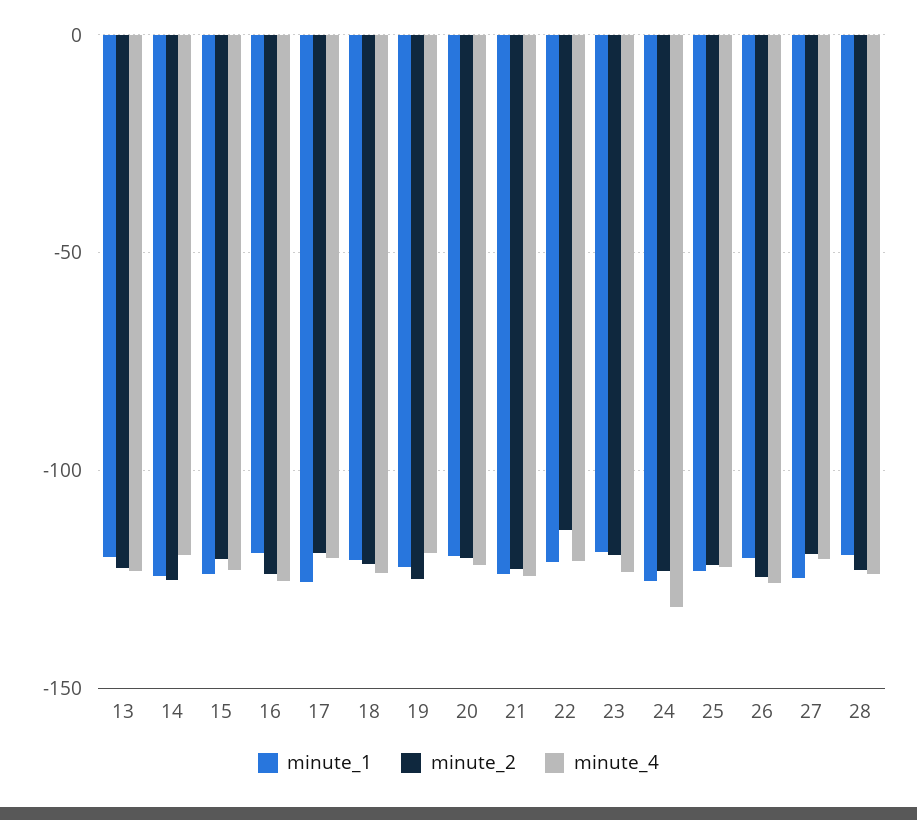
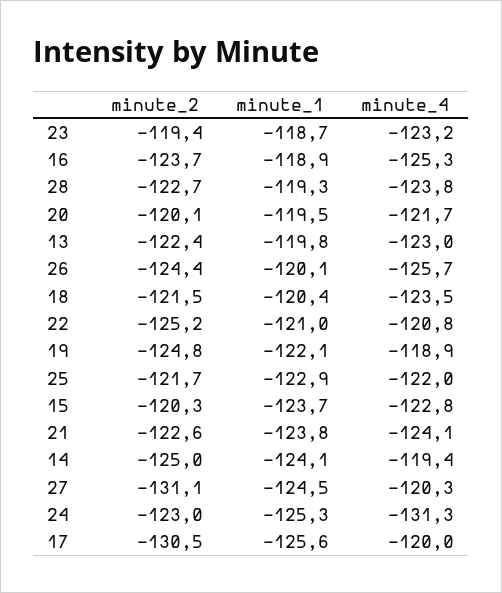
minute_2, 17: -120 -> -130.5
minute_2, 22: -115 -> -125.2
minute_2, 27: -120 -> -131.1

